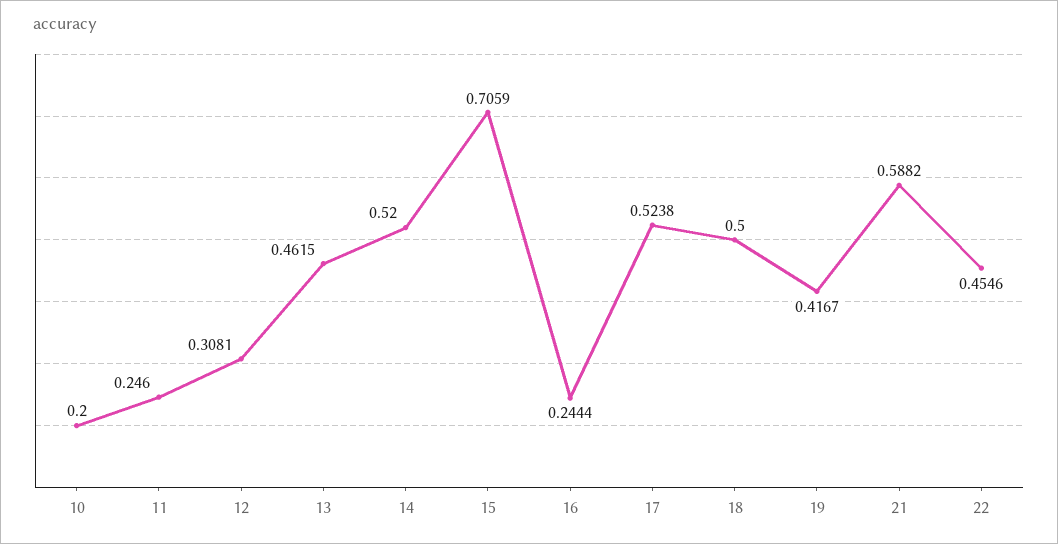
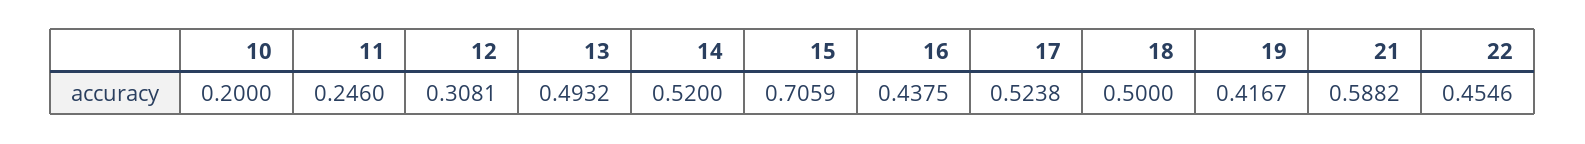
13: 0.4615 -> 0.4932
16: 0.2444 -> 0.4375

